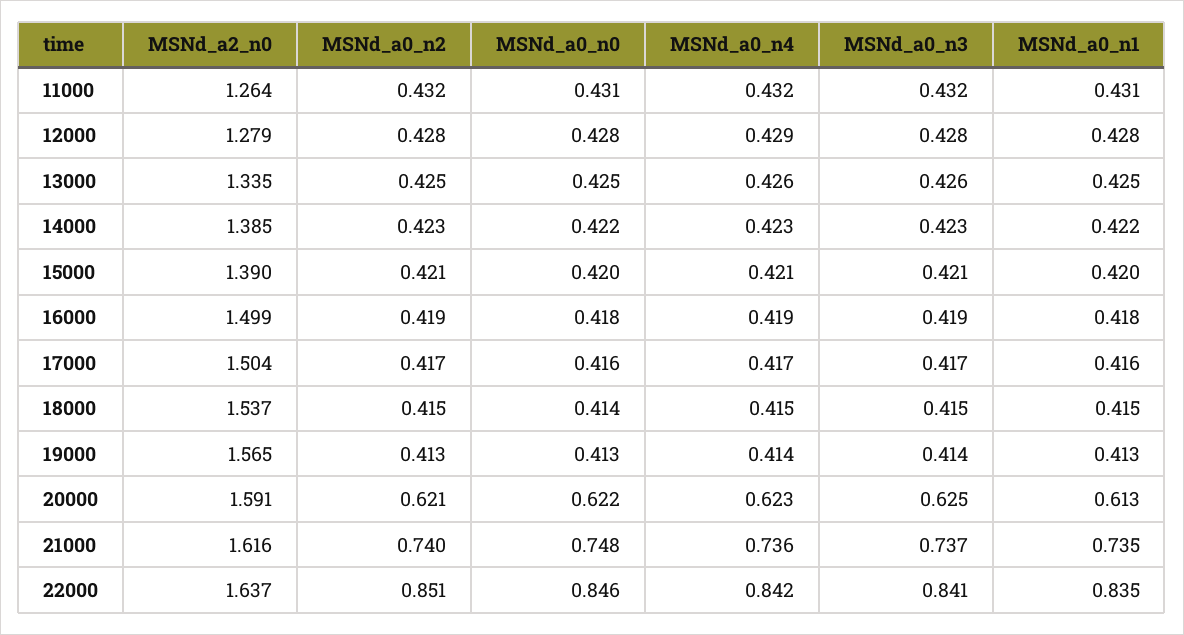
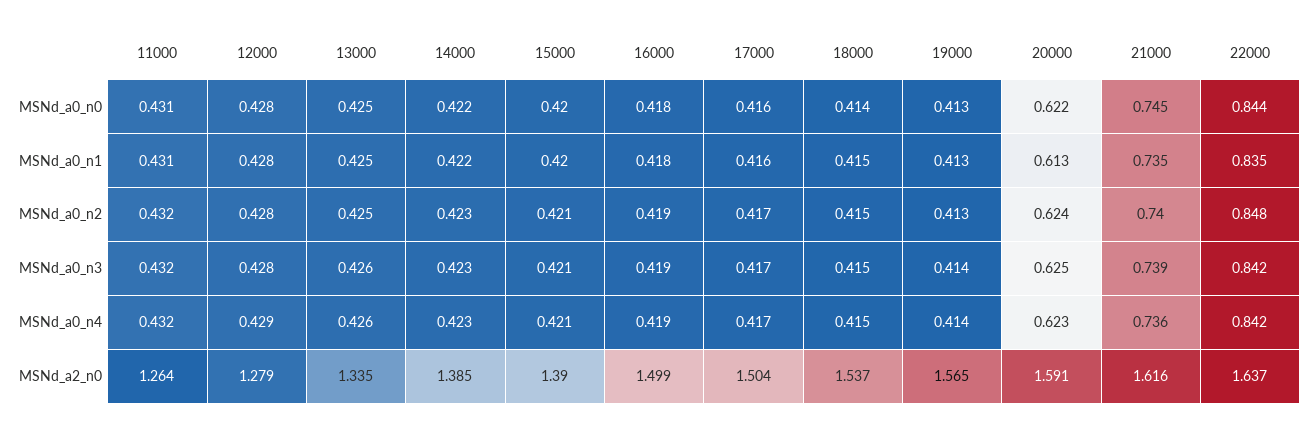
MSNd_a0_n2, 20000: 0.621 -> 0.624
MSNd_a0_n0, 21000: 0.748 -> 0.745
MSNd_a0_n3, 21000: 0.737 -> 0.739
MSNd_a0_n2, 22000: 0.851 -> 0.848
MSNd_a0_n0, 22000: 0.846 -> 0.844
MSNd_a0_n3, 22000: 0.841 -> 0.842

